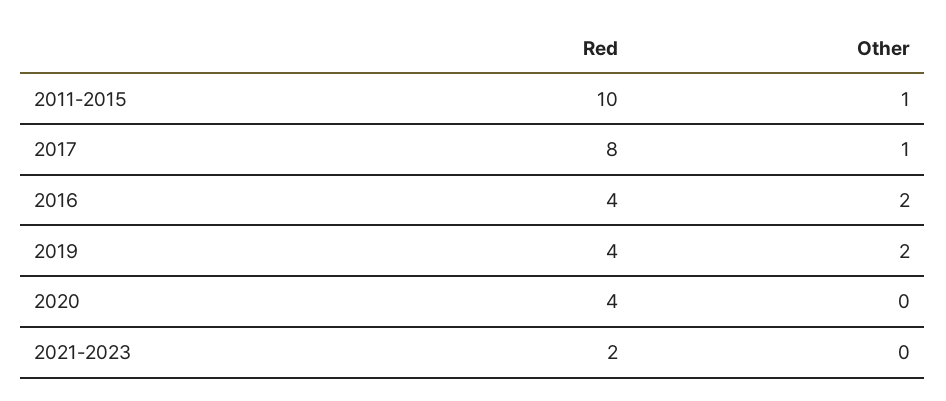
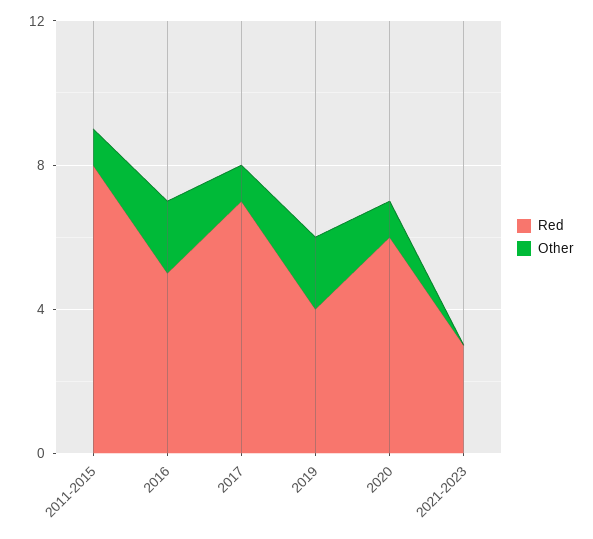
Red, 2011-2015: 10 -> 8
Red, 2017: 8 -> 7
Red, 2016: 4 -> 5
Red, 2020: 4 -> 6
Other, 2020: 0 -> 1
Red, 2021-2023: 2 -> 3

